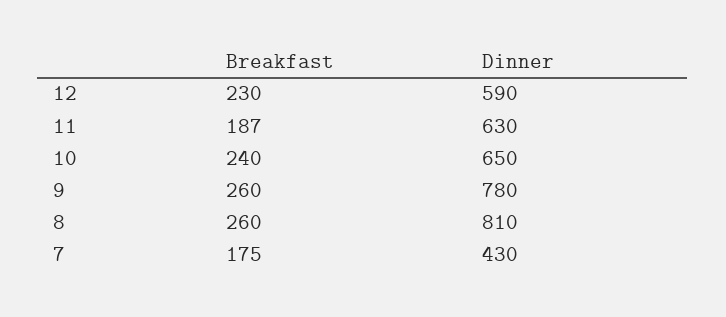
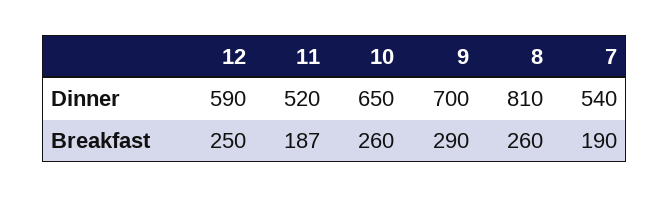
Breakfast, 12: 230 -> 250
Dinner, 11: 630 -> 520
Breakfast, 10: 240 -> 260
Breakfast, 9: 260 -> 290
Dinner, 9: 780 -> 700
Breakfast, 7: 175 -> 190
Dinner, 7: 430 -> 540

